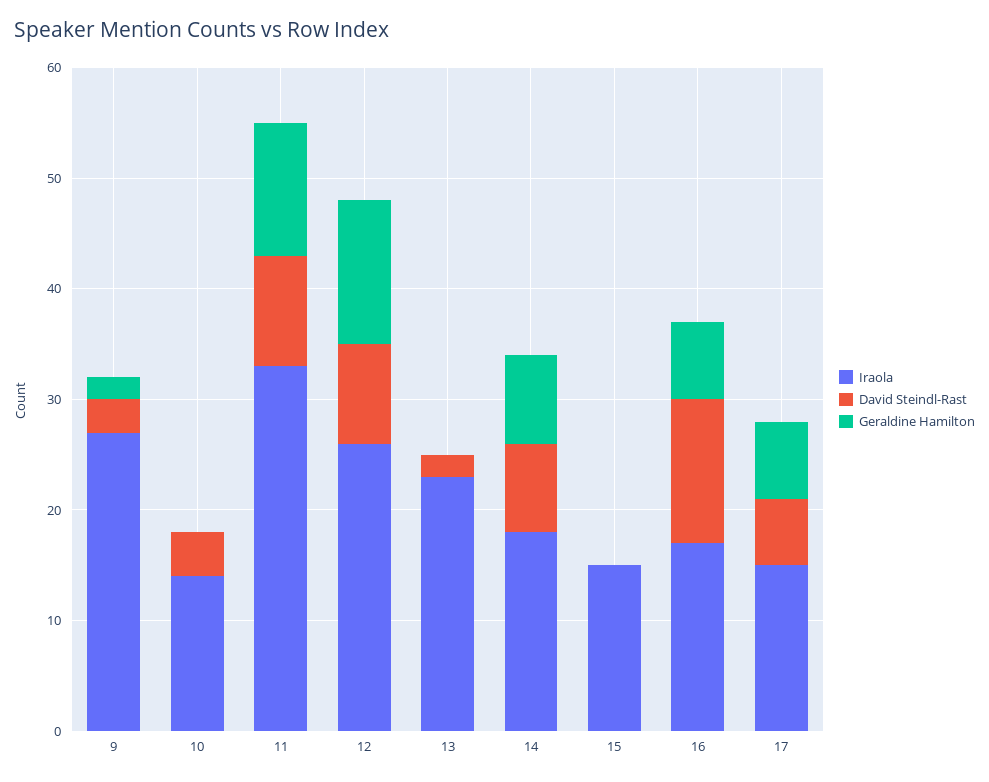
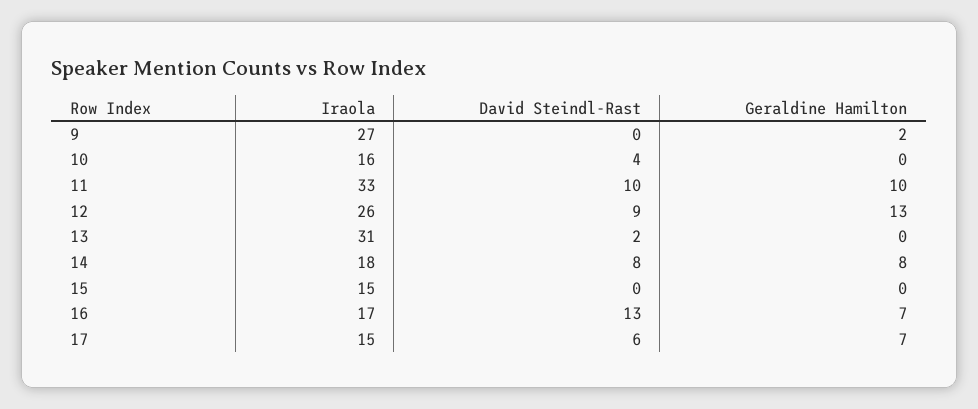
David Steindl-Rast, 9: 3 -> 0
Iraola, 10: 14 -> 16
Geraldine Hamilton, 11: 12 -> 10
Iraola, 13: 23 -> 31

